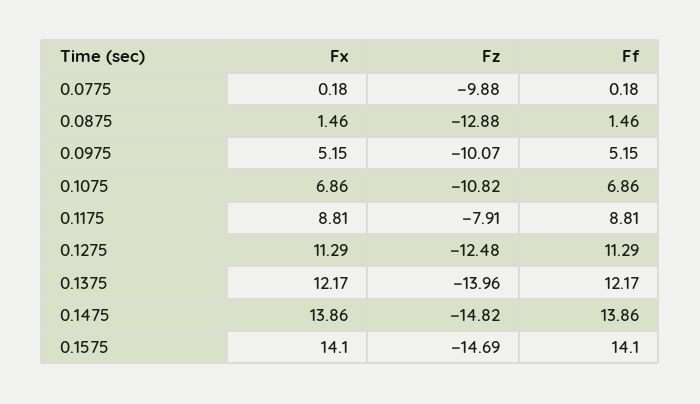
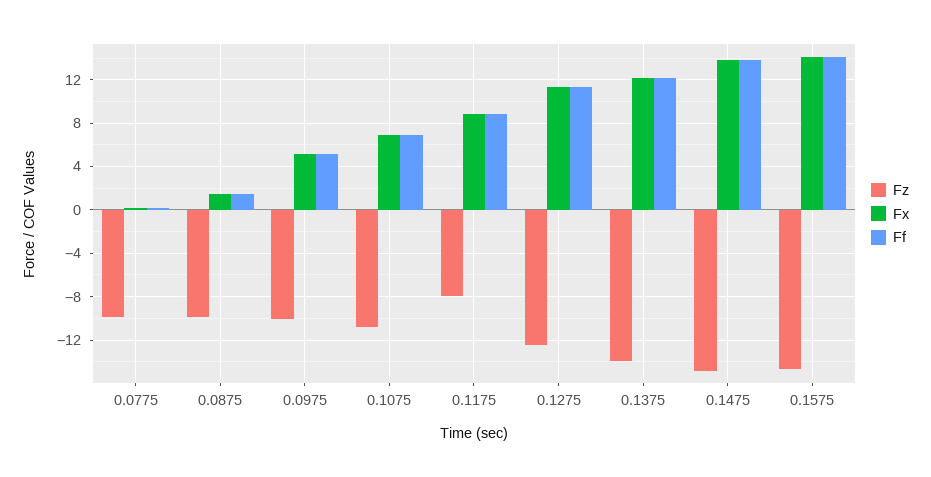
Fz, 0.0875: -12.88 -> -10

